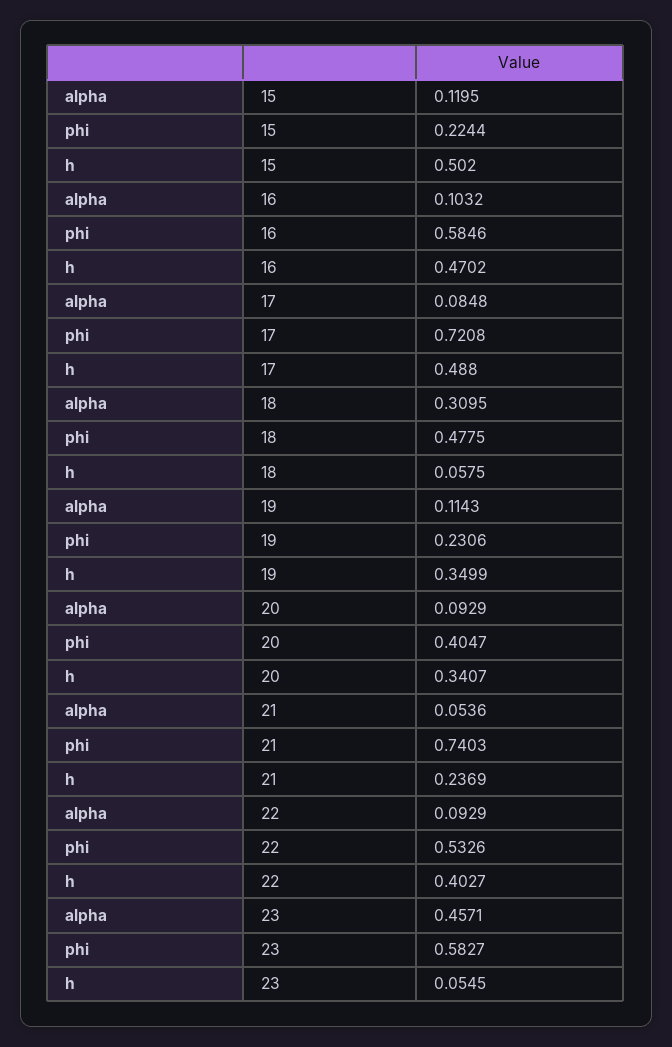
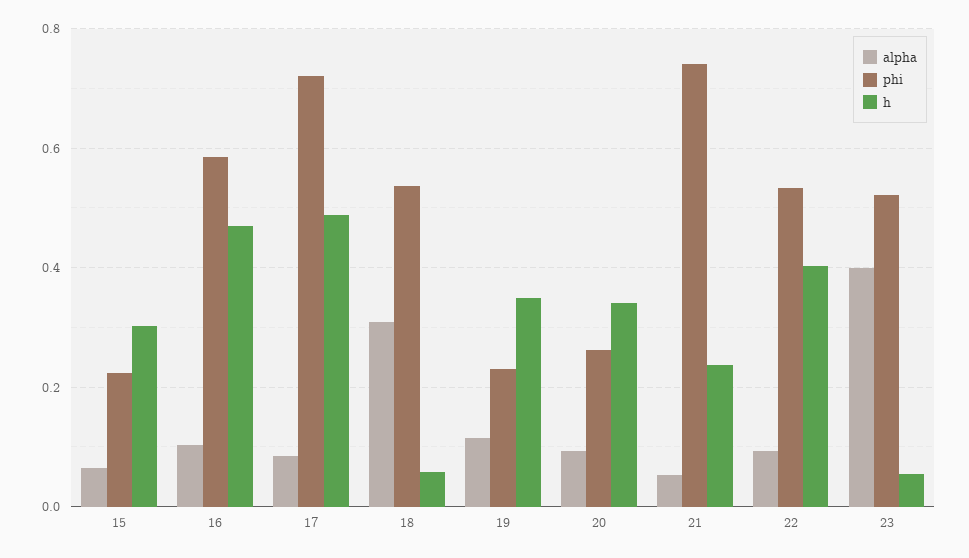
alpha, 15: 0.1195 -> 0.06
h, 15: 0.502 -> 0.3
phi, 18: 0.4775 -> 0.54
phi, 20: 0.4047 -> 0.26
alpha, 23: 0.4571 -> 0.4
phi, 23: 0.5827 -> 0.52

